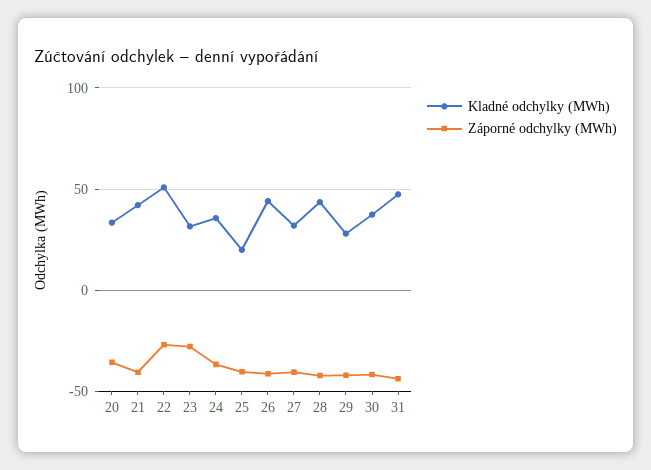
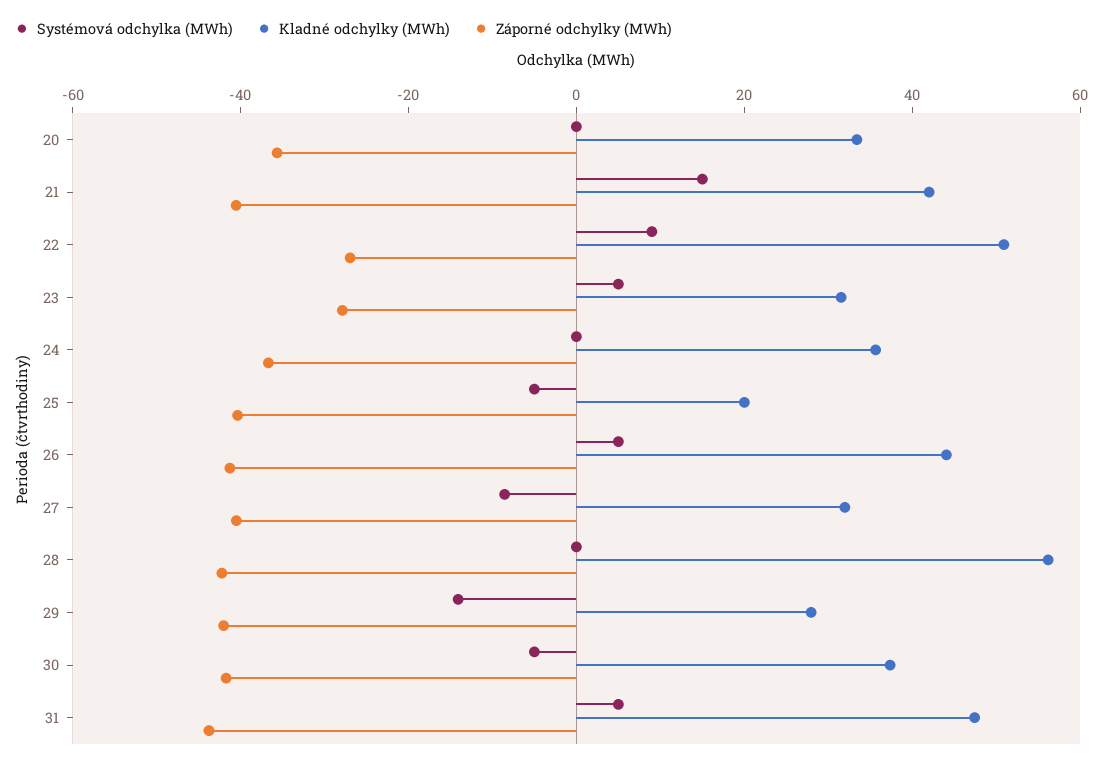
Kladné odchylky (MWh), 28: 45 -> 55
Systémová odchylka (MWh), 20: none -> 0
Systémová odchylka (MWh), 21: none -> 15
Systémová odchylka (MWh), 22: none -> 10
Systémová odchylka (MWh), 23: none -> 5
Systémová odchylka (MWh), 24: none -> 0
Systémová odchylka (MWh), 25: none -> -5
Systémová odchylka (MWh), 26: none -> 5
Systémová odchylka (MWh), 27: none -> -10
Systémová odchylka (MWh), 28: none -> 0
Systémová odchylka (MWh), 29: none -> -15
Systémová odchylka (MWh), 30: none -> -5
Systémová odchylka (MWh), 31: none -> 5

